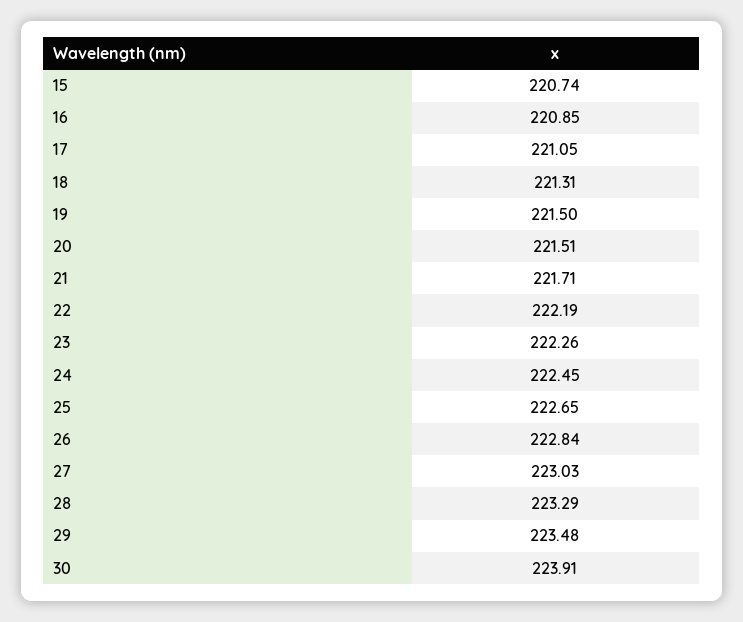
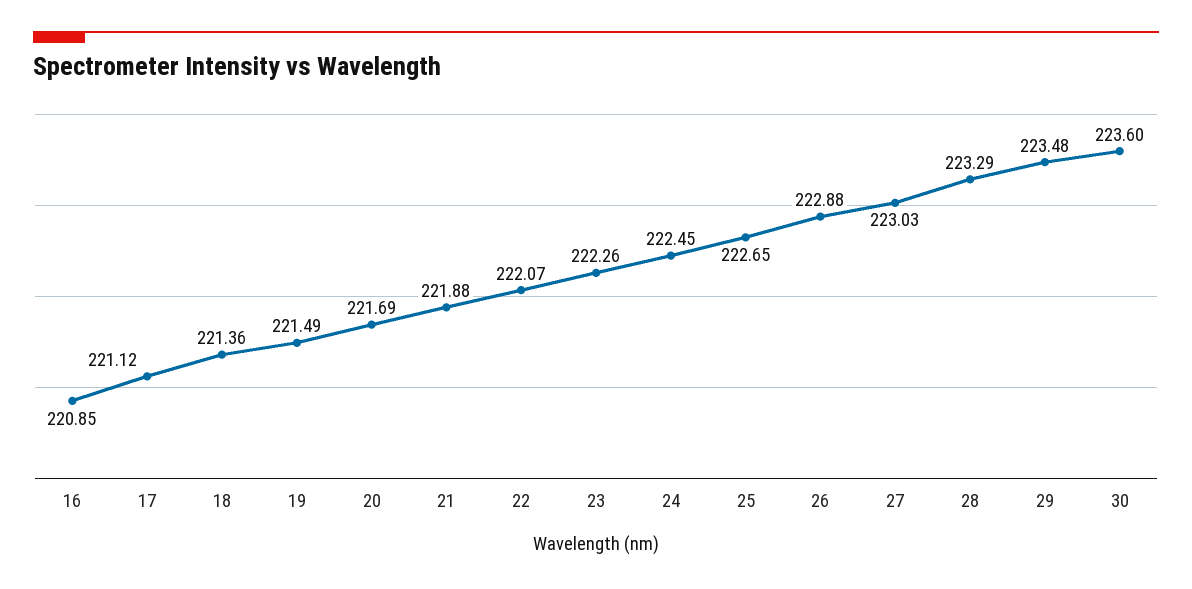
15: 220.74 -> none
17: 221.05 -> 221.12
18: 221.31 -> 221.36
19: 221.5 -> 221.49
20: 221.51 -> 221.69
21: 221.71 -> 221.88
22: 222.19 -> 222.07
26: 222.84 -> 222.88
30: 223.91 -> 223.6

